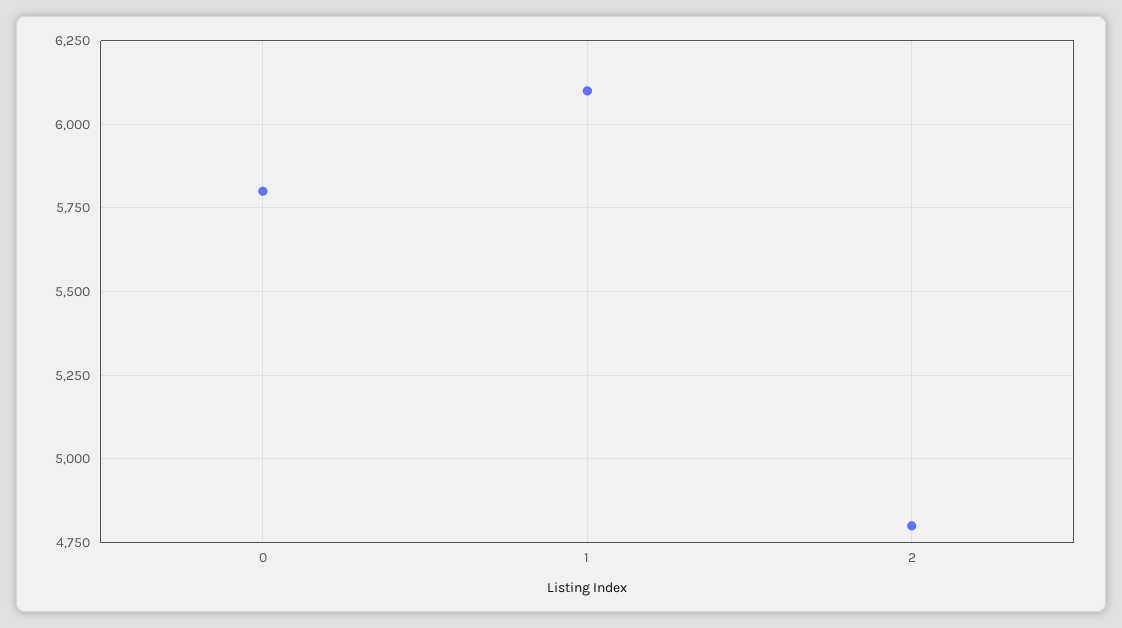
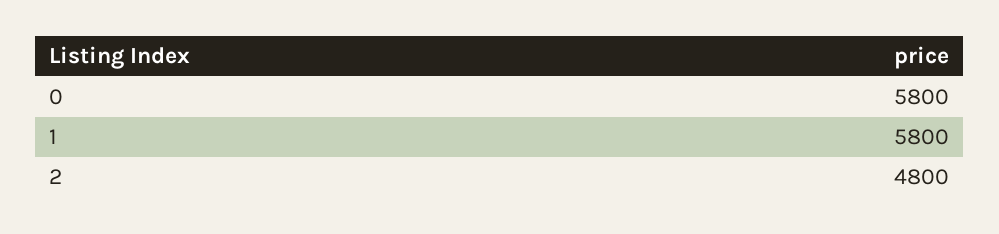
1: 6100 -> 5800

